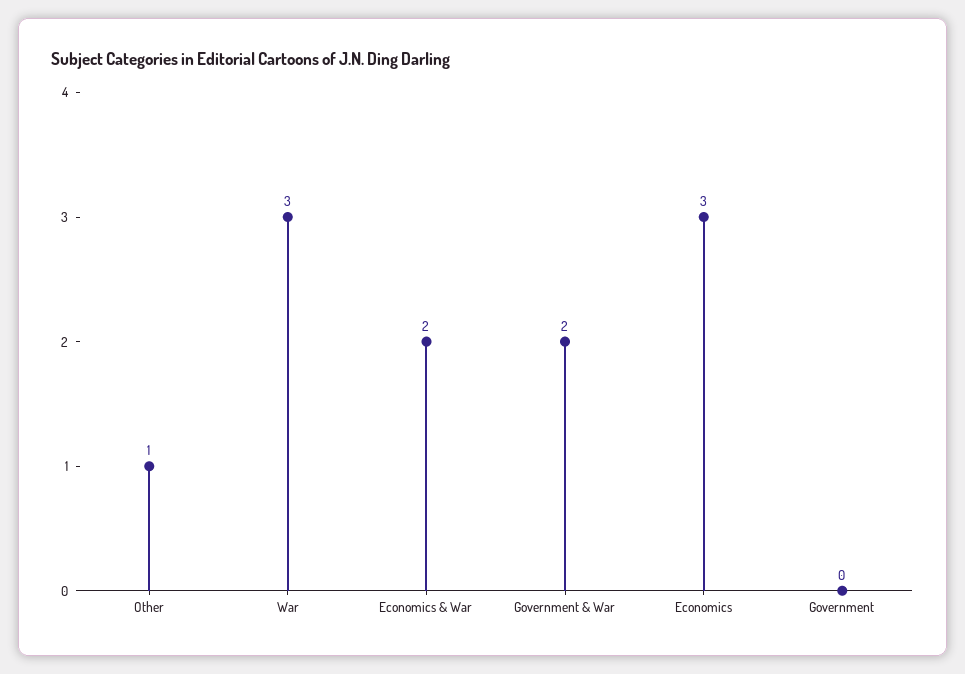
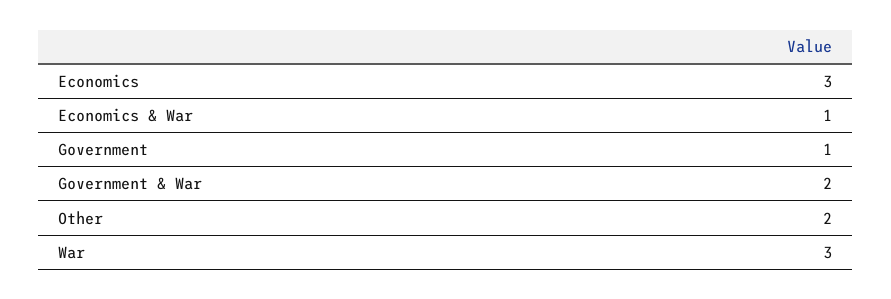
Other: 1 -> 2
Economics & War: 2 -> 1
Government: 0 -> 1

